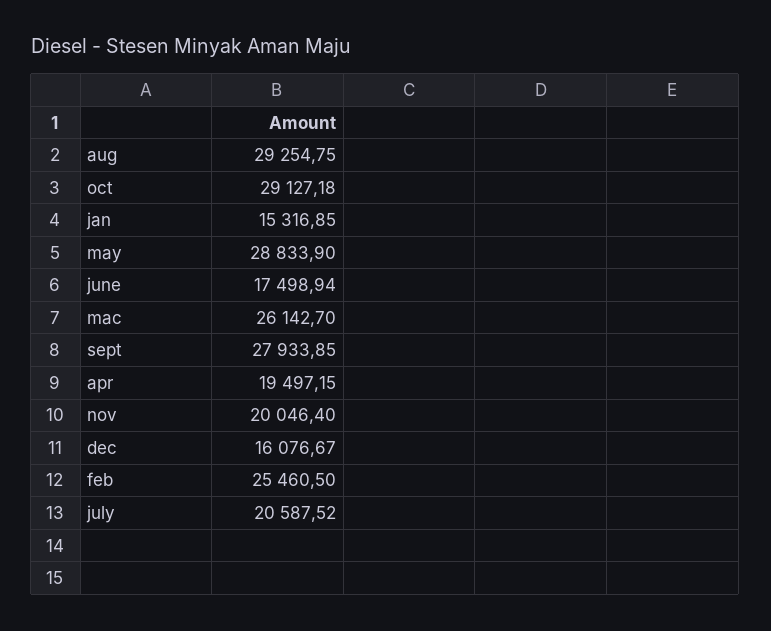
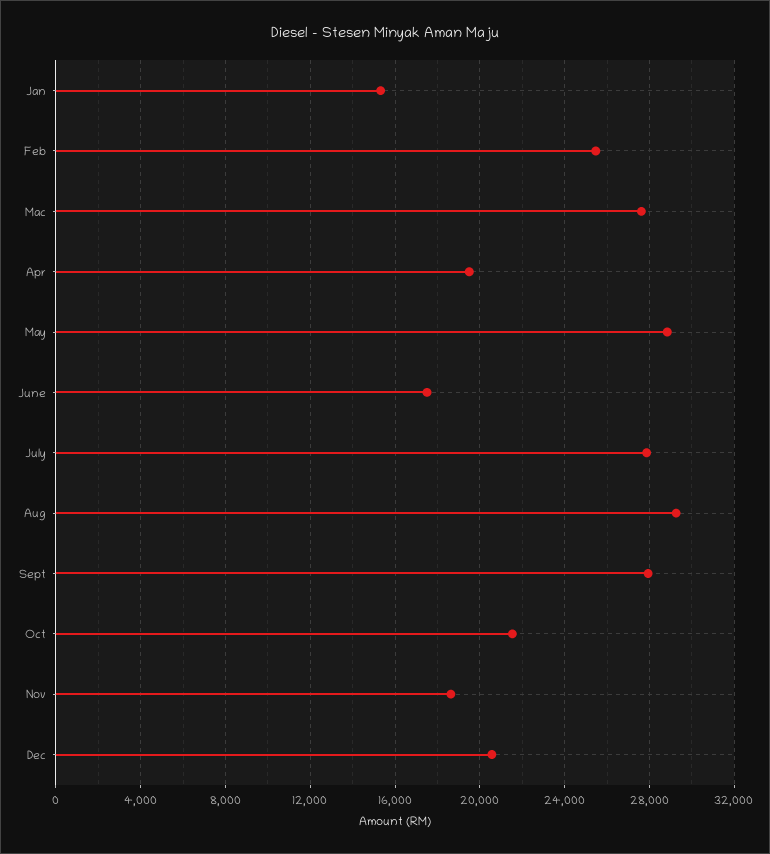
oct: 29127.18 -> 21500
mac: 26142.7 -> 27500
nov: 20046.4 -> 18500
dec: 16076.67 -> 20500
july: 20587.52 -> 28000

